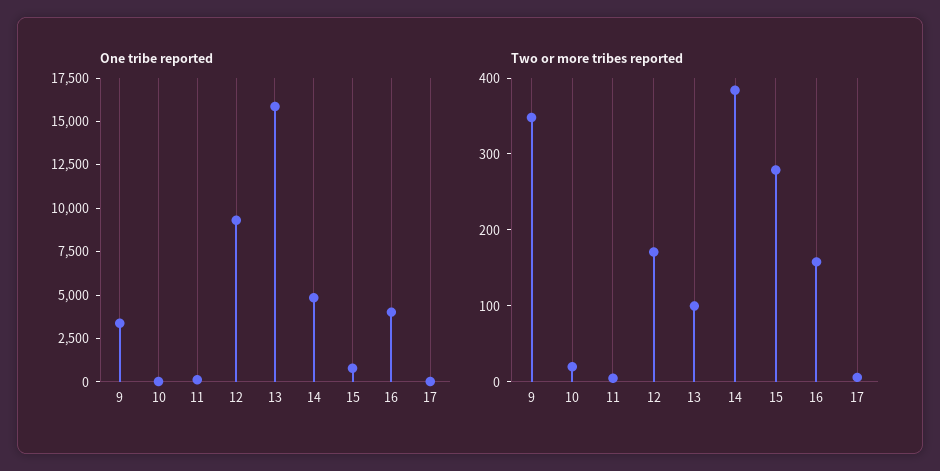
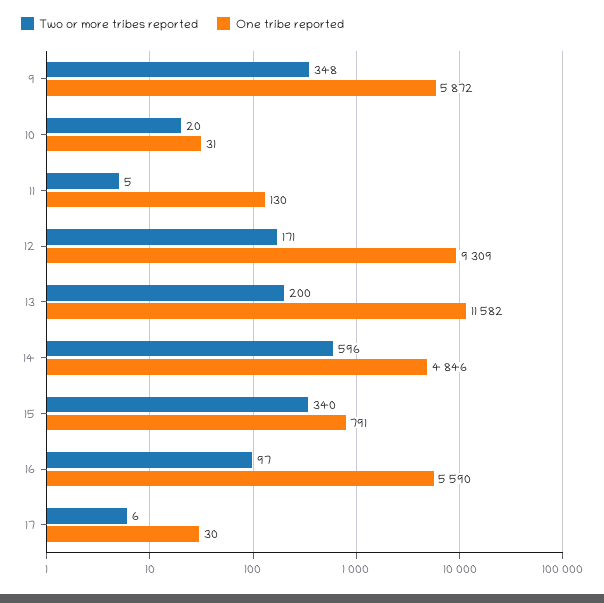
One tribe reported, 9: 3500 -> 5872
One tribe reported, 13: 16000 -> 11582
One tribe reported, 16: 4000 -> 5590
Two or more tribes reported, 13: 100 -> 200
Two or more tribes reported, 14: 380 -> 596
Two or more tribes reported, 15: 280 -> 340
Two or more tribes reported, 16: 160 -> 97

